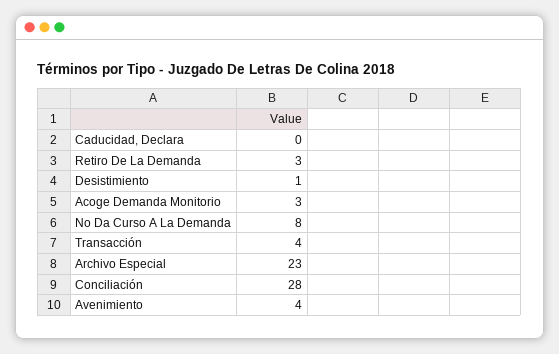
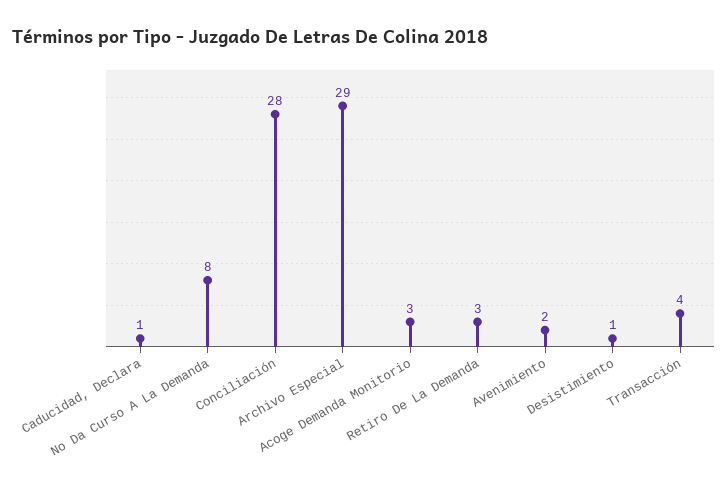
Caducidad, Declara: 0 -> 1
Archivo Especial: 23 -> 29
Avenimiento: 4 -> 2

